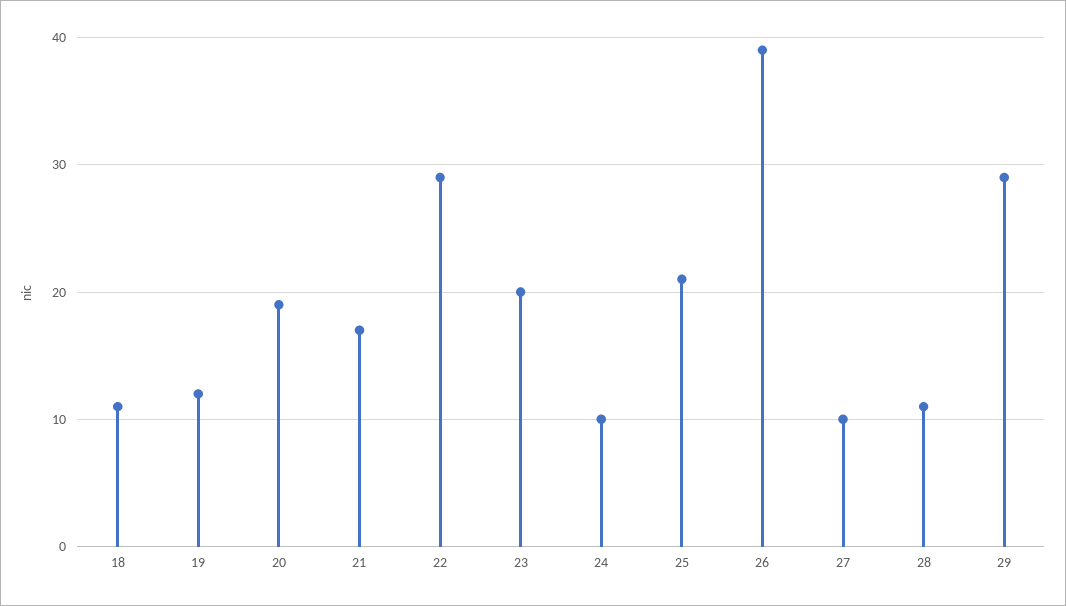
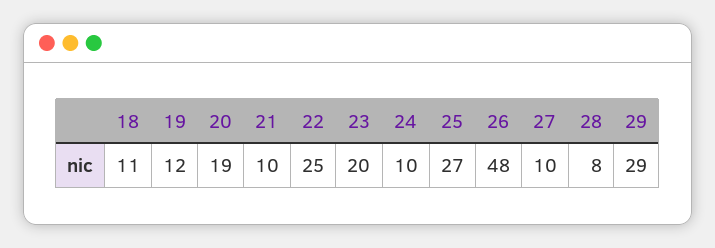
21: 17 -> 10
22: 29 -> 25
25: 21 -> 27
26: 39 -> 48
28: 11 -> 8

